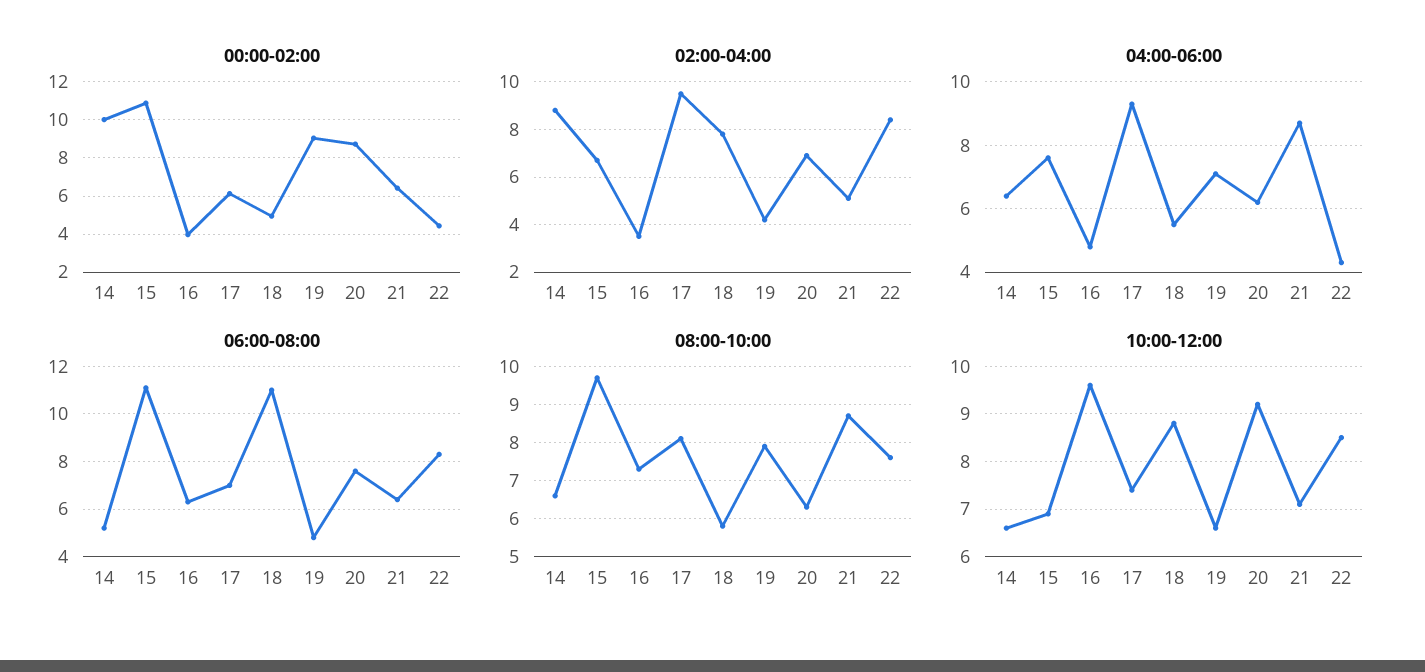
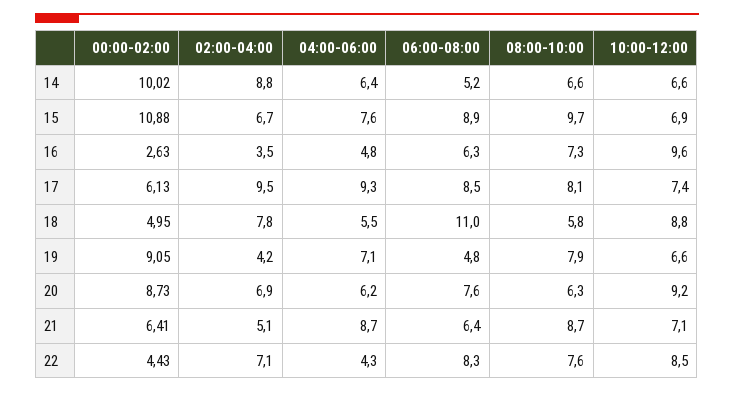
00:00-02:00, 16: 4 -> 2.63
02:00-04:00, 22: 8.5 -> 7.1
06:00-08:00, 15: 11 -> 8.9
06:00-08:00, 17: 7 -> 8.5

